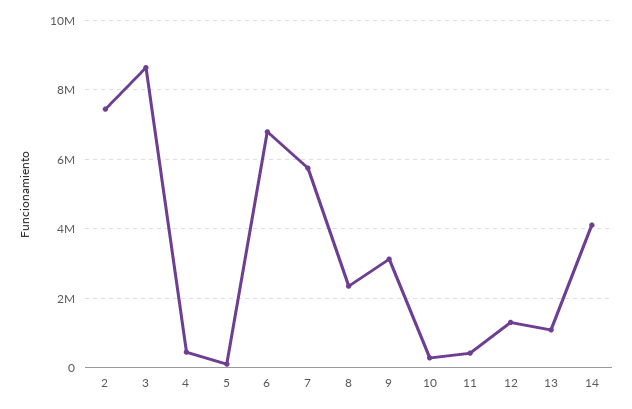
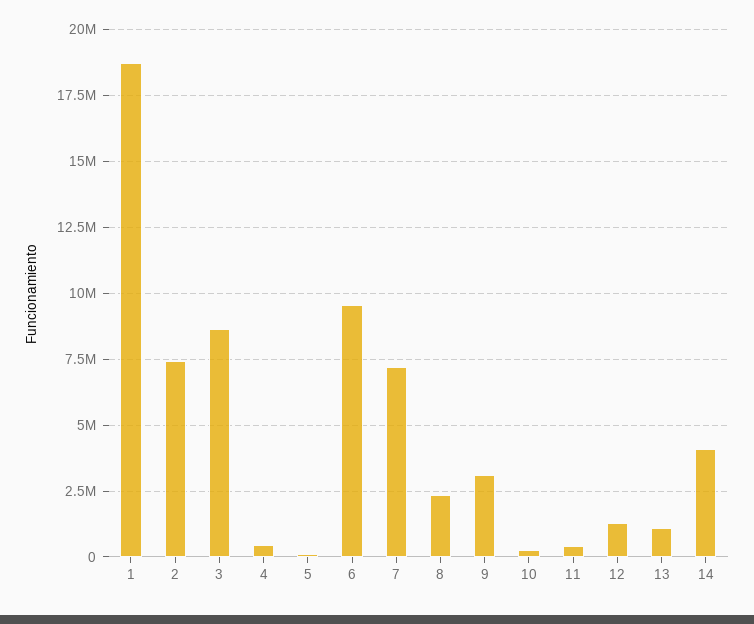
6: 6800000 -> 9500000
7: 5800000 -> 7250000
1: none -> 18750000

